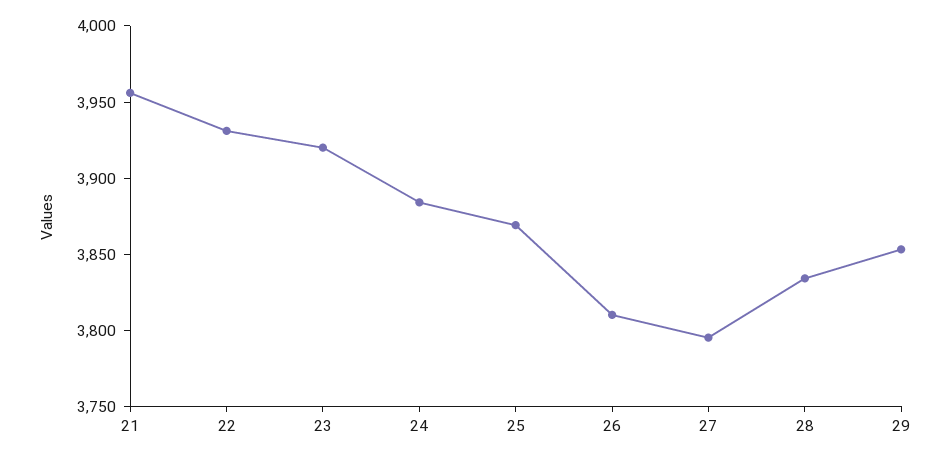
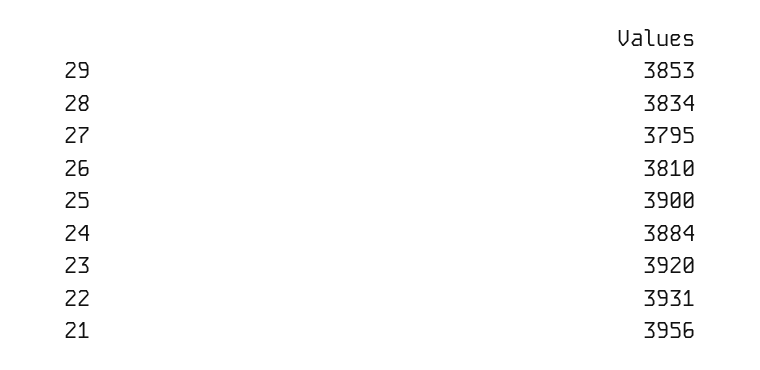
25: 3870 -> 3900

